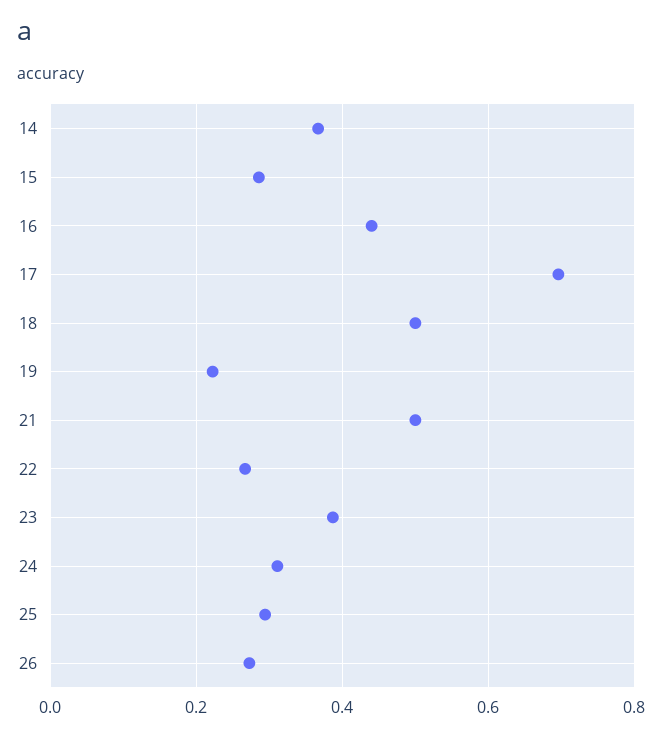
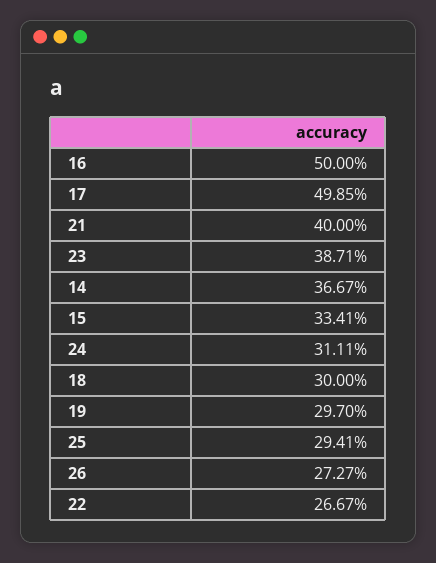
15: 0.28 -> 0.3341
16: 0.44 -> 0.5
17: 0.7 -> 0.4985
18: 0.5 -> 0.3
19: 0.22 -> 0.297
21: 0.5 -> 0.4

